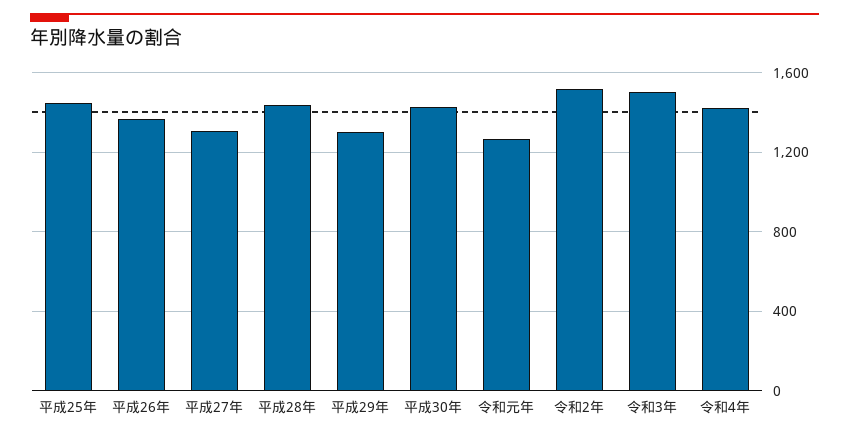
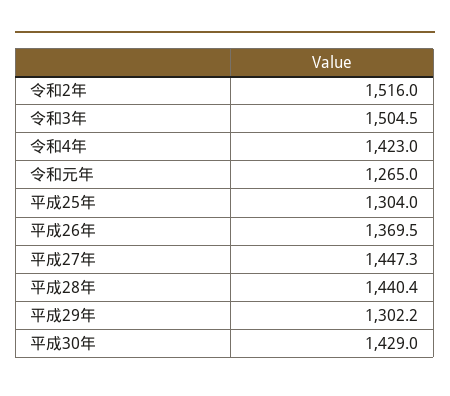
平成25年: 1450 -> 1304
平成27年: 1300 -> 1447.3

